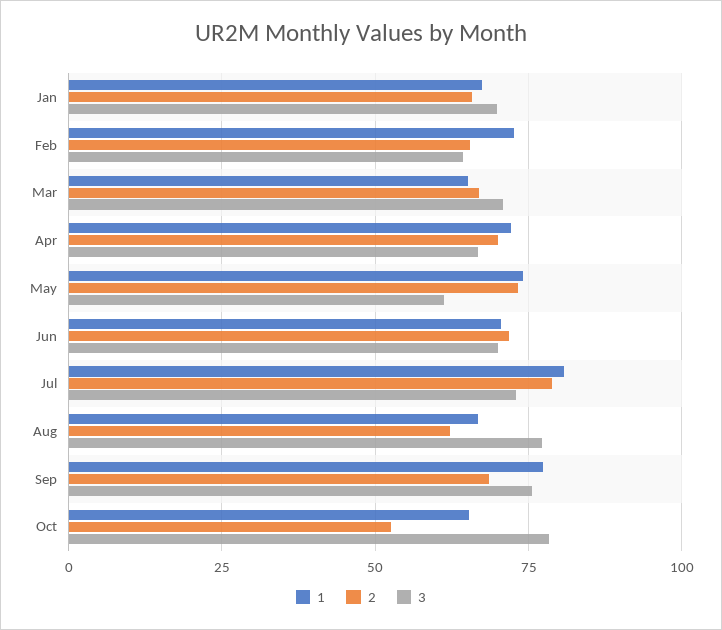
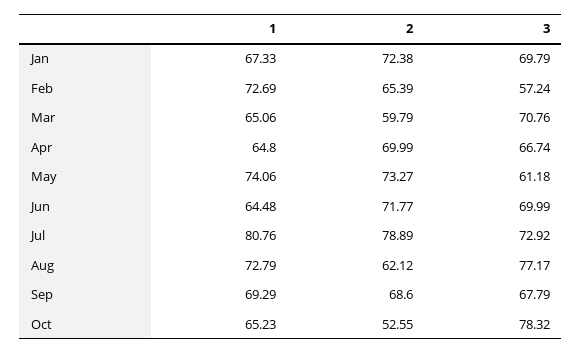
2, Jan: 65 -> 72.38
3, Feb: 65 -> 57.24
2, Mar: 67.5 -> 59.79
1, Apr: 72.5 -> 64.8
1, Jun: 70 -> 64.48
1, Aug: 67.5 -> 72.79
1, Sep: 77.5 -> 69.29
3, Sep: 75 -> 67.79

